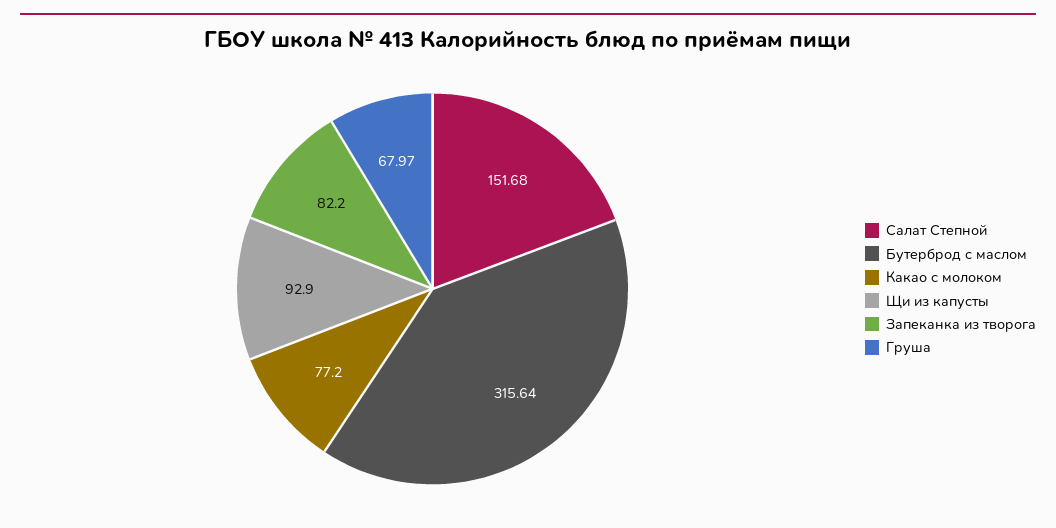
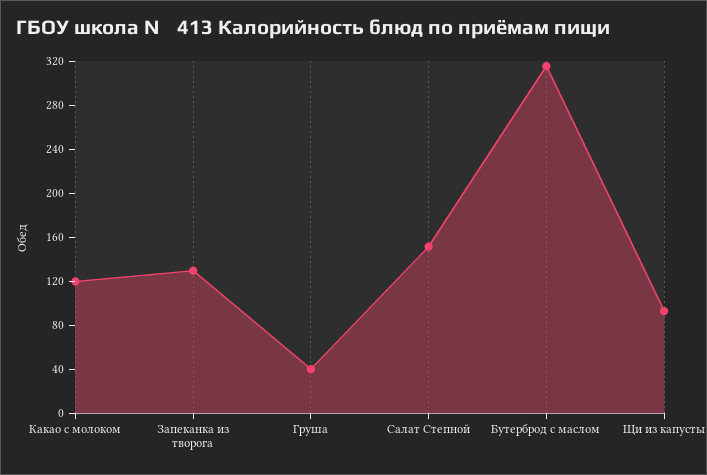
Какао с молоком: 77.2 -> 120
Запеканка из творога: 82.2 -> 130
Груша: 67.97 -> 40

